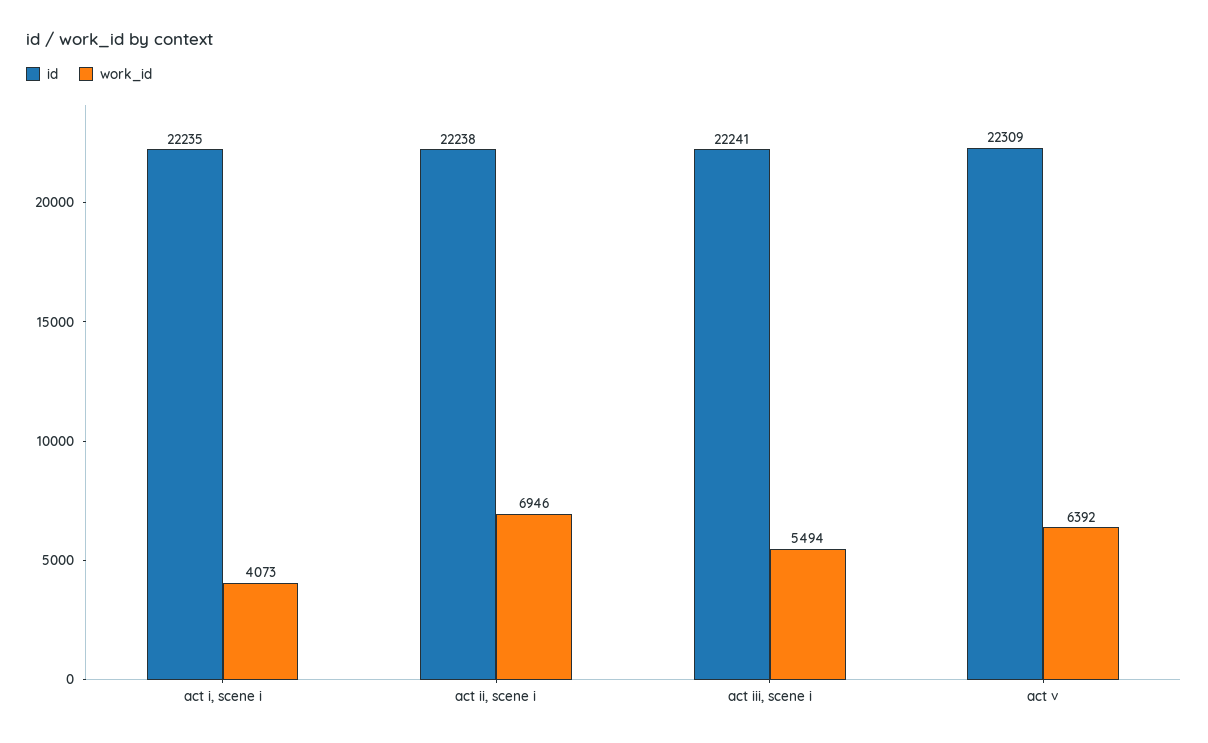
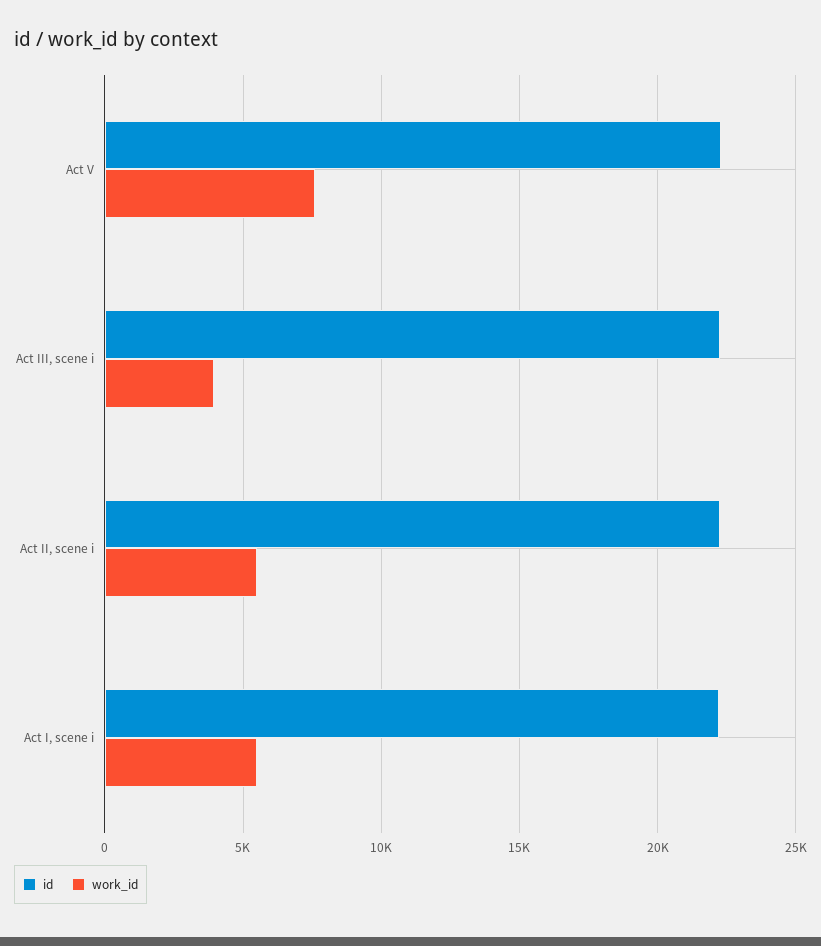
work_id, act i, scene i: 4073 -> 5500
work_id, act ii, scene i: 6946 -> 5500
work_id, act iii, scene i: 5494 -> 4000
work_id, act v: 6392 -> 7500

